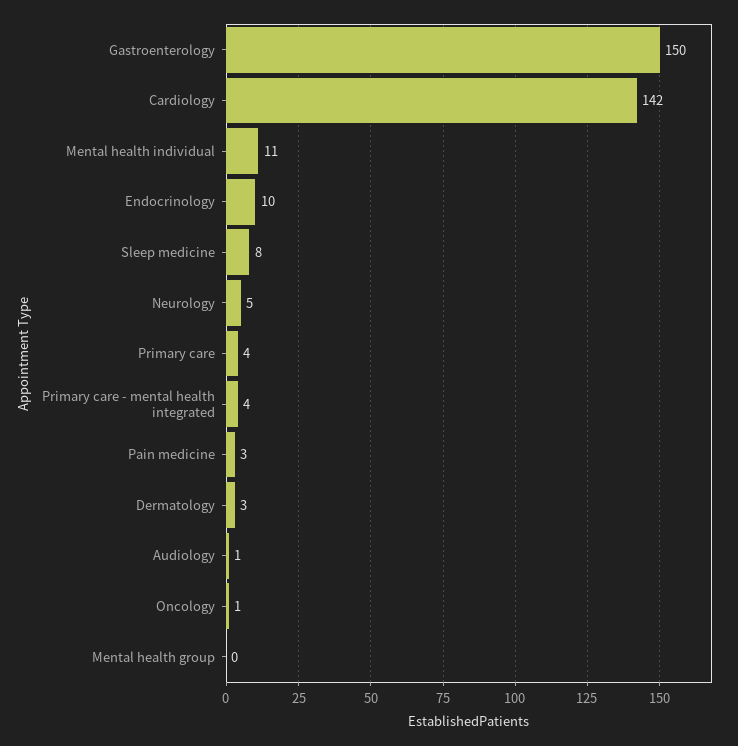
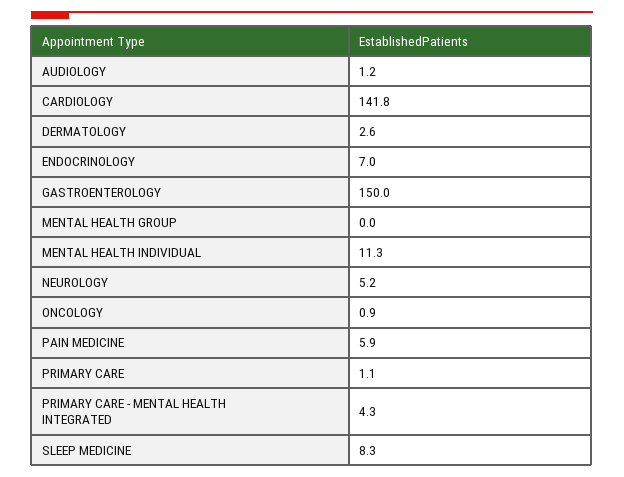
Endocrinology: 10 -> 7
Primary care: 4 -> 1.1
Pain medicine: 3 -> 5.9

